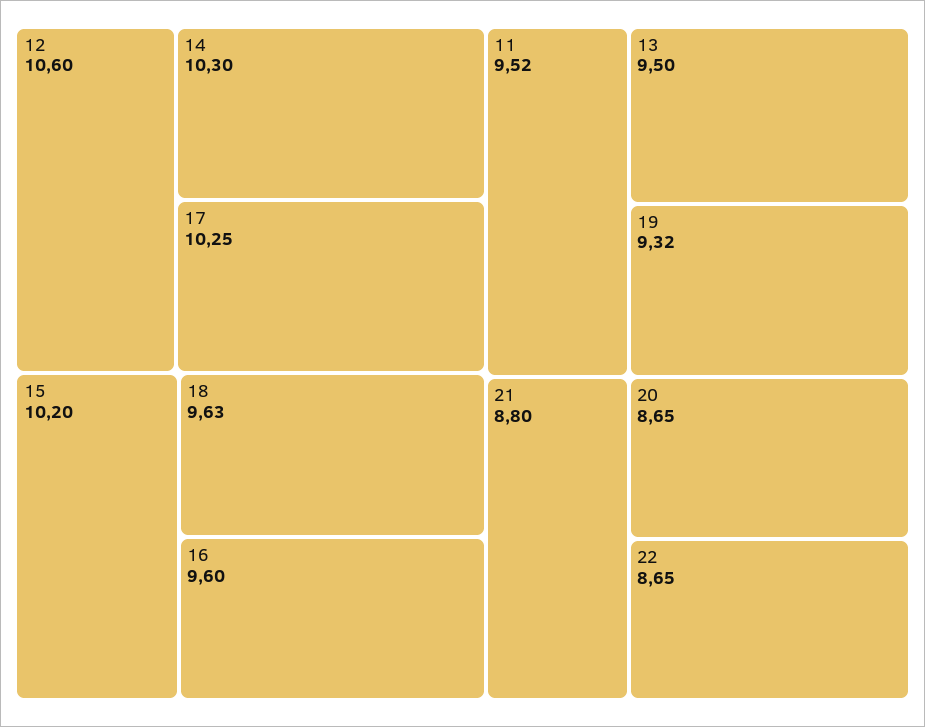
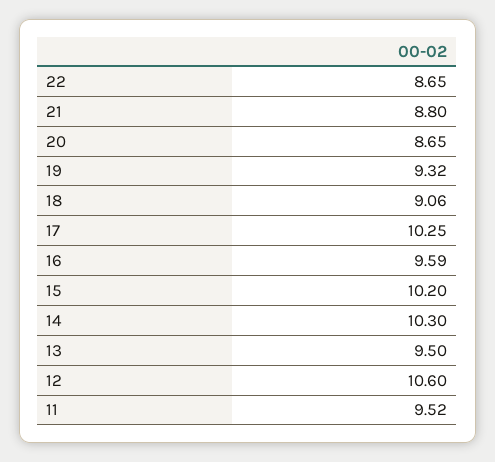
18: 9.63 -> 9.06
16: 9.6 -> 9.59

